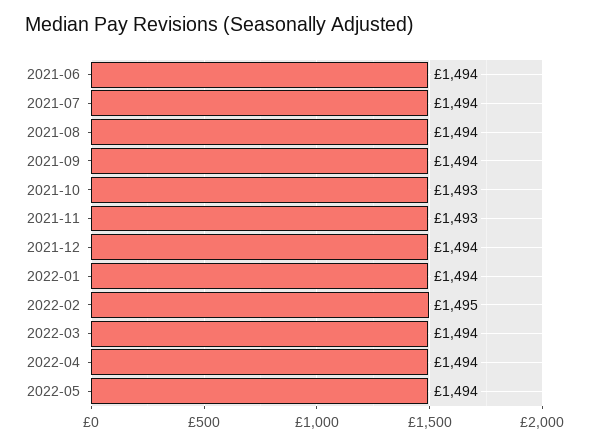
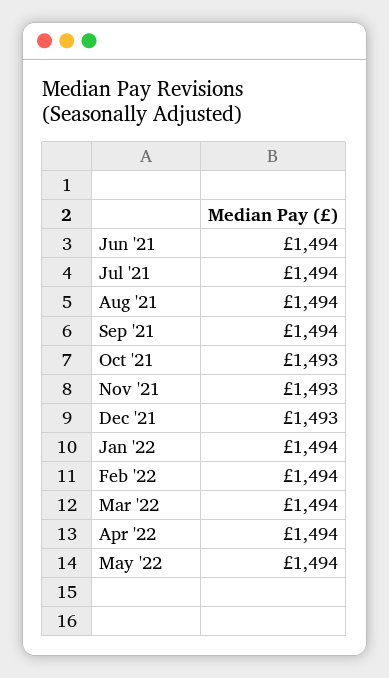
2021-12: 1494 -> 1493
2022-02: 1495 -> 1494

